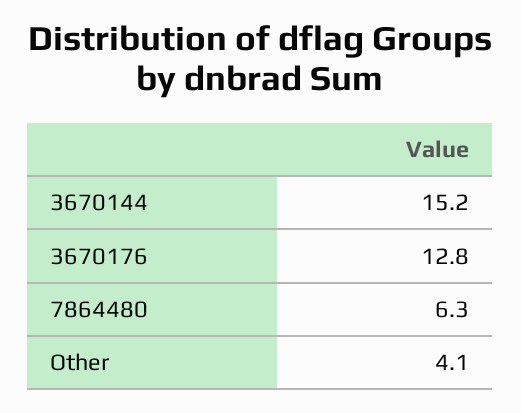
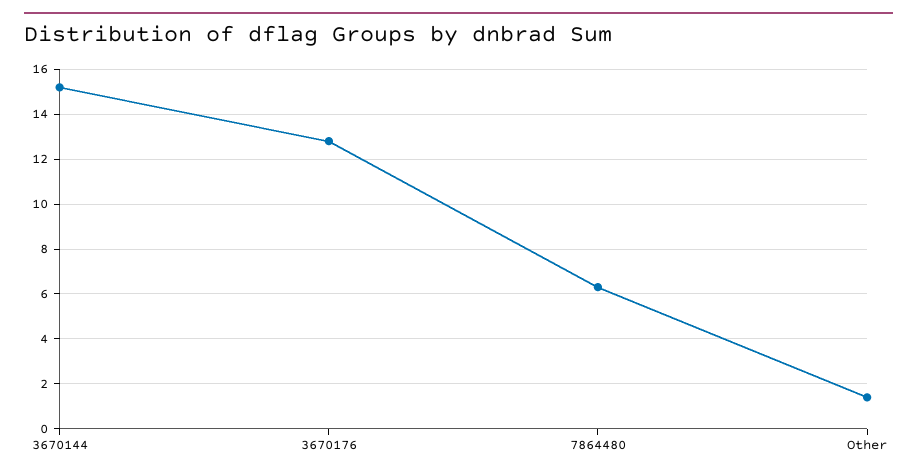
Other: 4.1 -> 1.5

